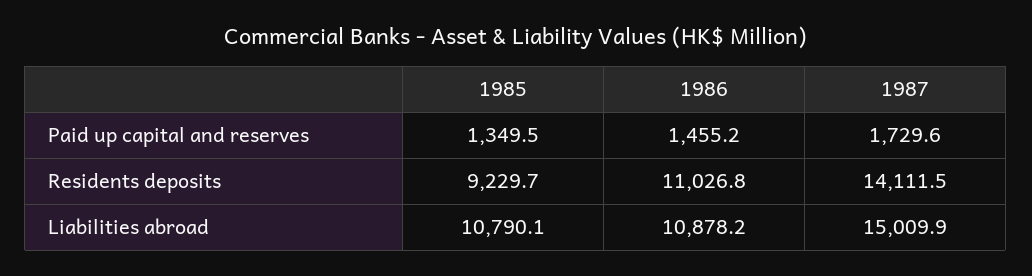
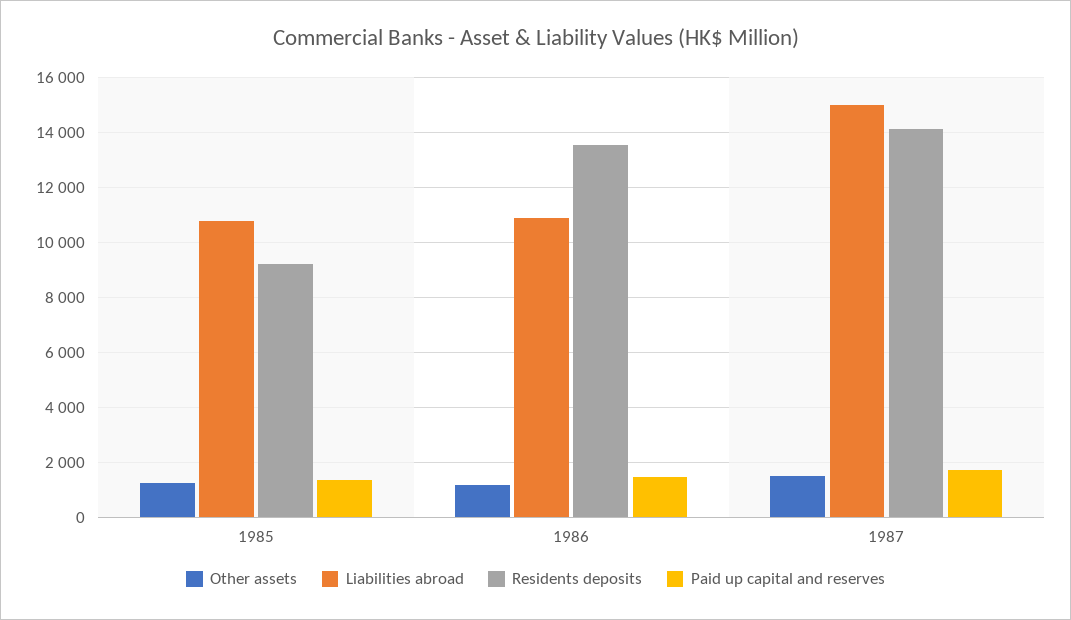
Residents deposits, 1986: 11026.8 -> 13500
Other assets, 1985: none -> 1250
Other assets, 1986: none -> 1250
Other assets, 1987: none -> 1500

